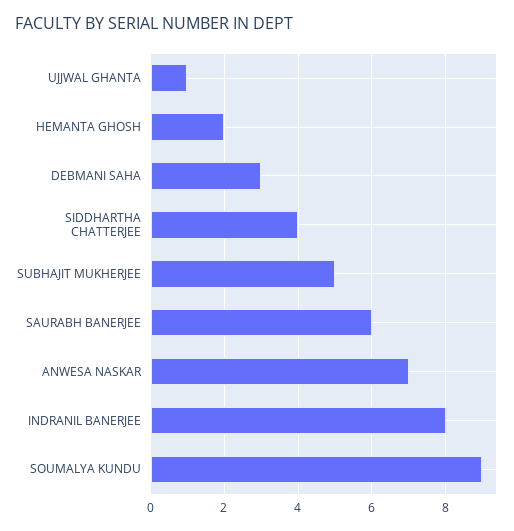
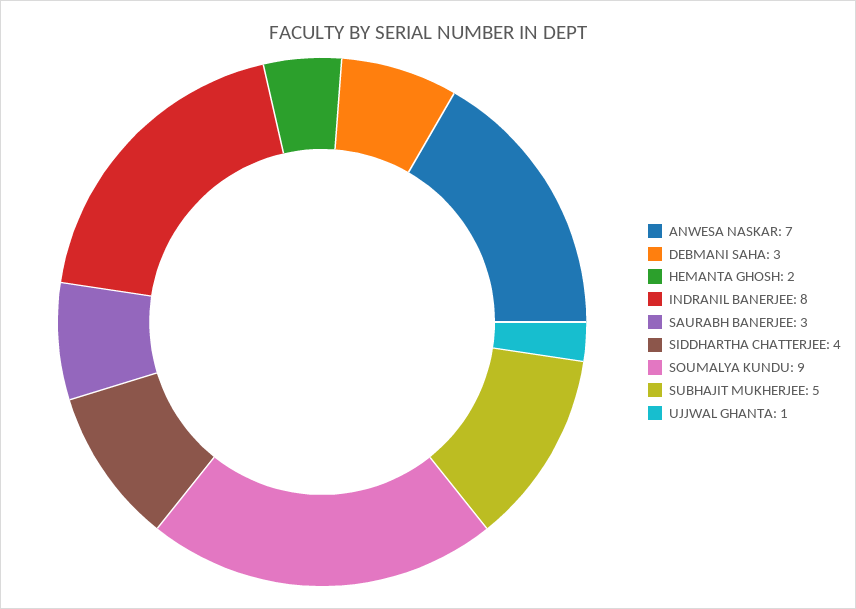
SAURABH BANERJEE: 6 -> 3

